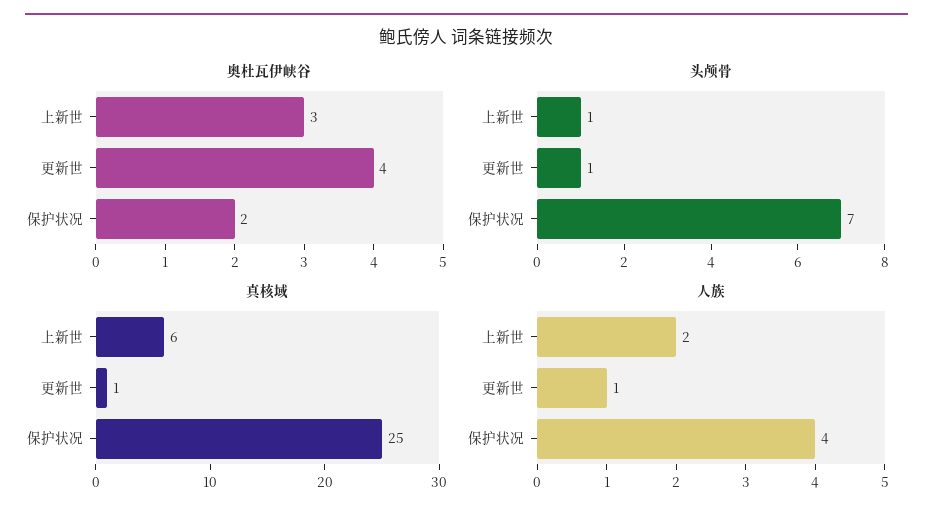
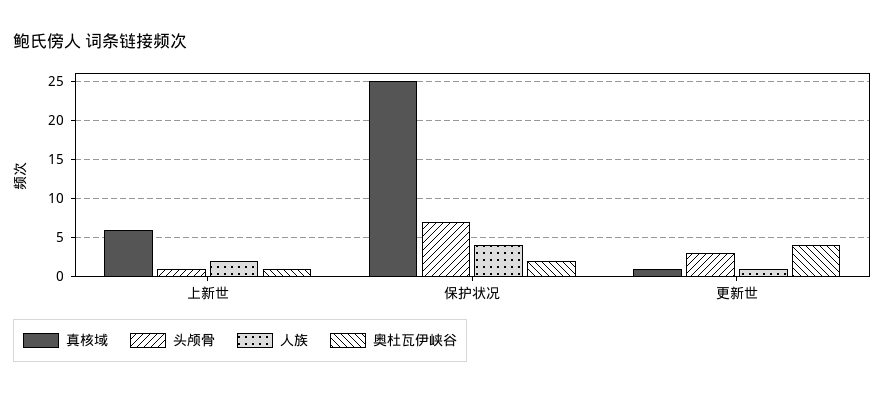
奥杜瓦伊峡谷, 上新世: 3 -> 1
头颅骨, 更新世: 1 -> 3

